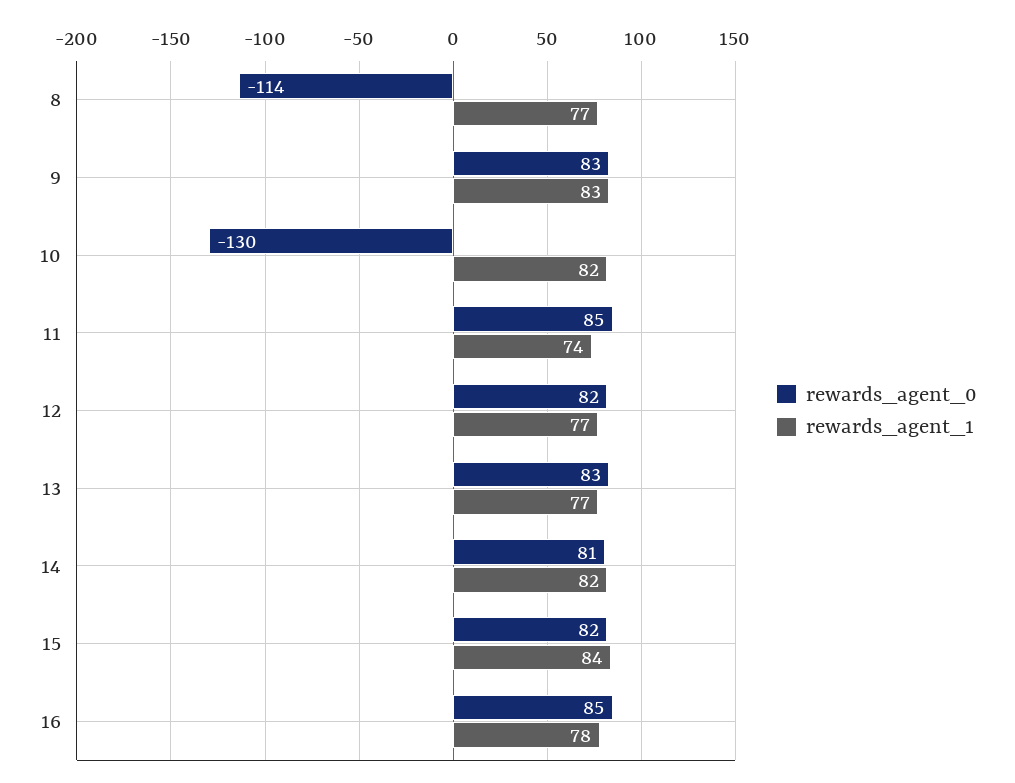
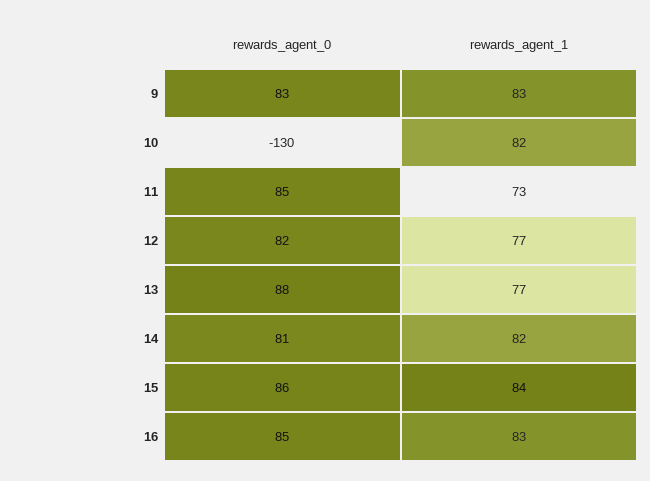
rewards_agent_0, 8: -114 -> none
rewards_agent_1, 8: 77 -> none
rewards_agent_1, 11: 74 -> 73
rewards_agent_0, 13: 83 -> 88
rewards_agent_0, 15: 82 -> 86
rewards_agent_1, 16: 78 -> 83

